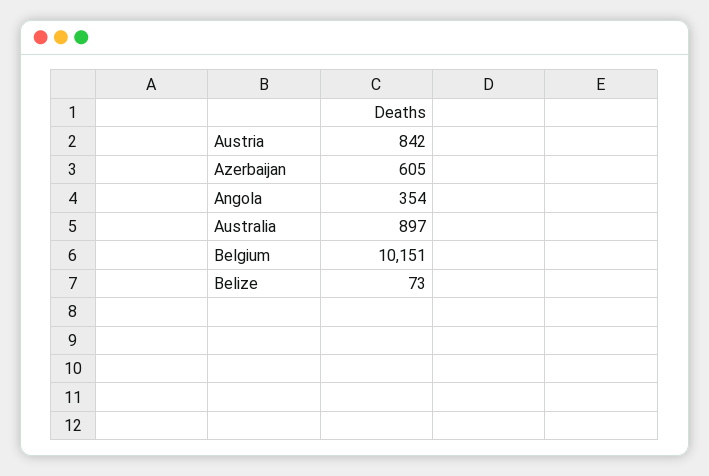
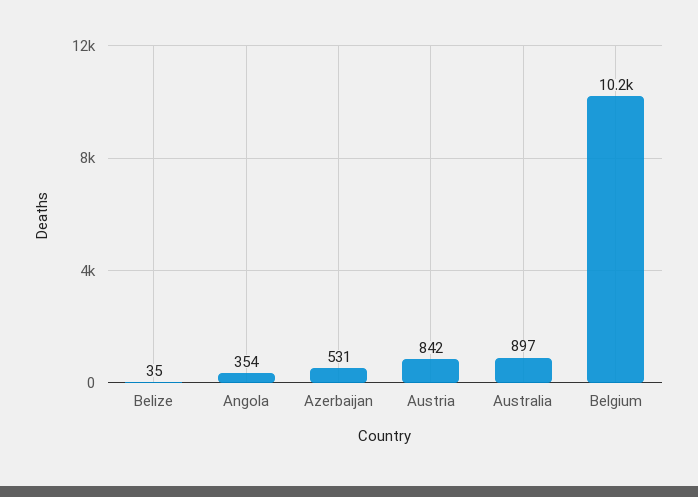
Azerbaijan: 605 -> 531
Belize: 73 -> 35

